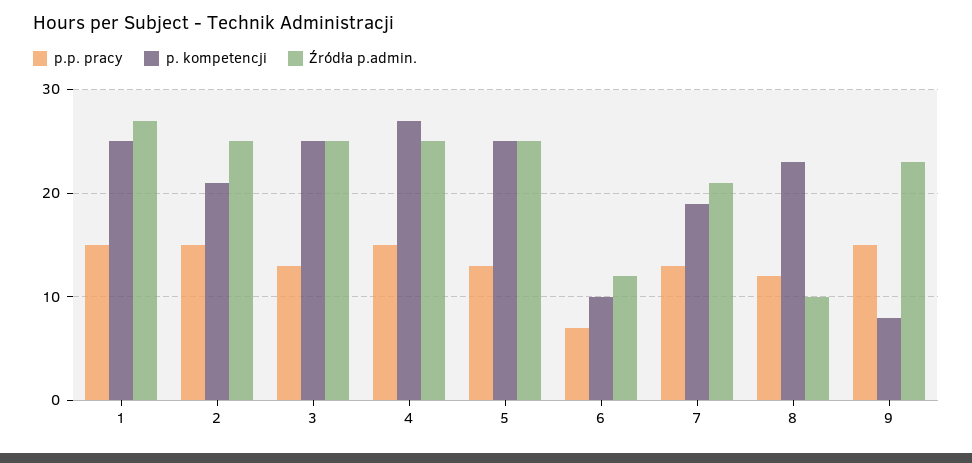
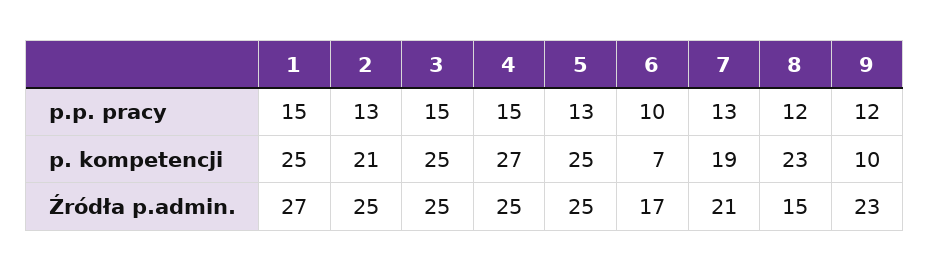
p.p. pracy, 2: 15 -> 13
p.p. pracy, 3: 13 -> 15
p.p. pracy, 6: 7 -> 10
p. kompetencji, 6: 10 -> 7
Źródła p.admin., 6: 12 -> 17
Źródła p.admin., 8: 10 -> 15
p.p. pracy, 9: 15 -> 12
p. kompetencji, 9: 8 -> 10

